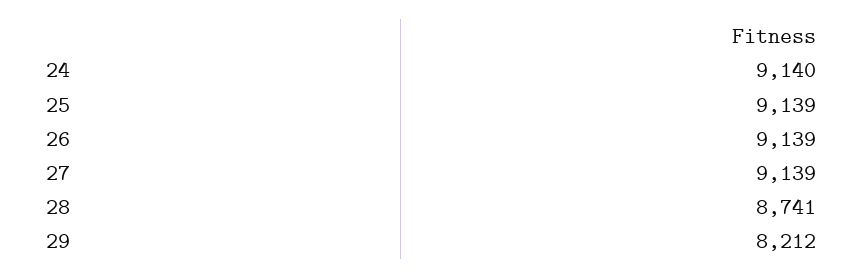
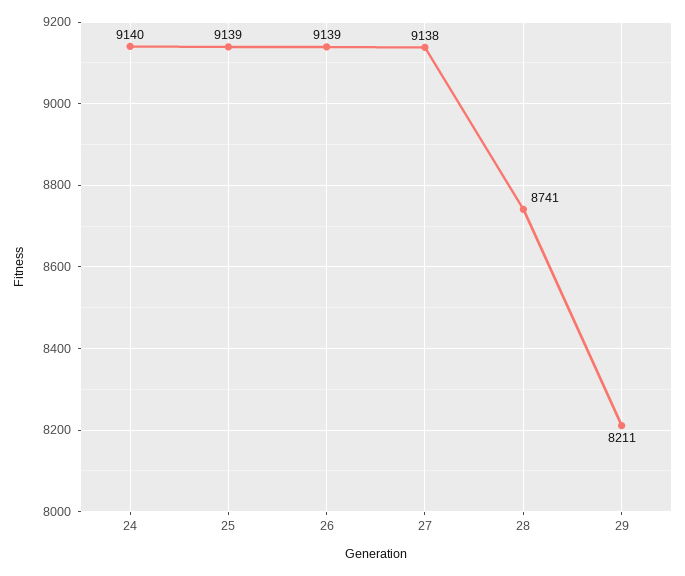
27: 9139 -> 9138
29: 8212 -> 8211

